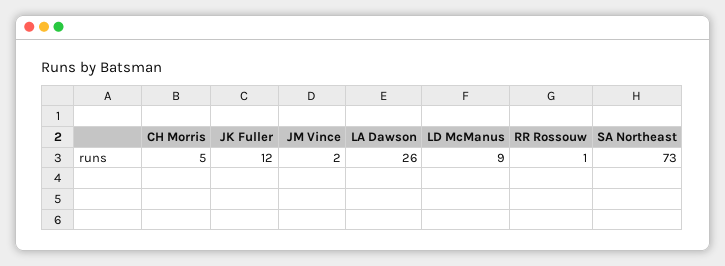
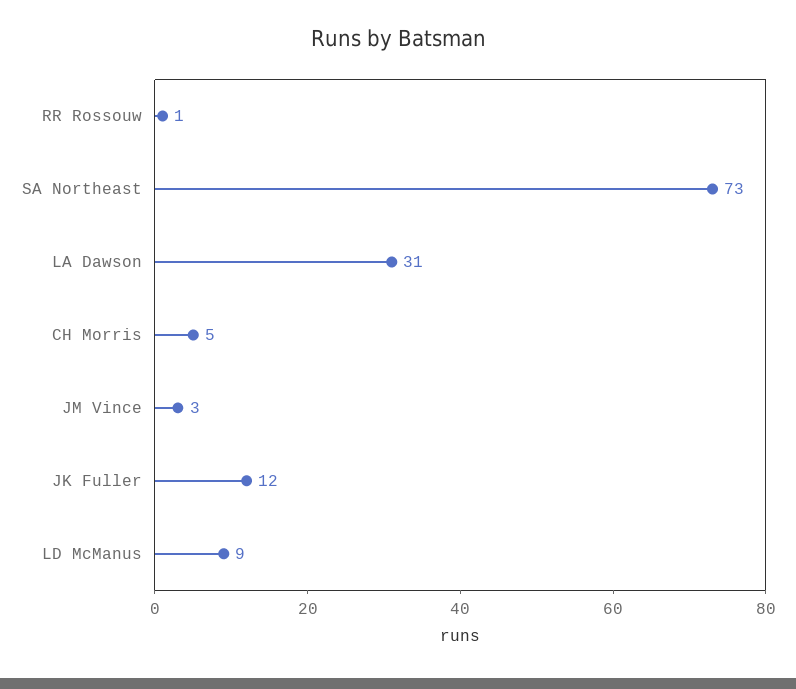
JM Vince: 2 -> 3
LA Dawson: 26 -> 31

